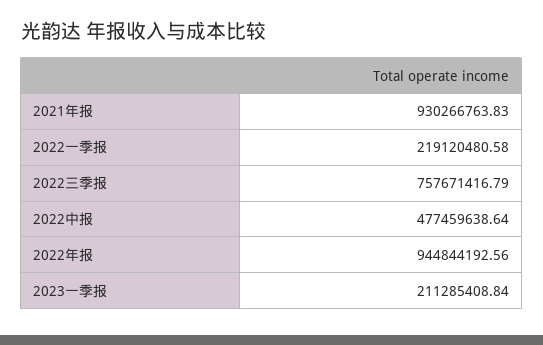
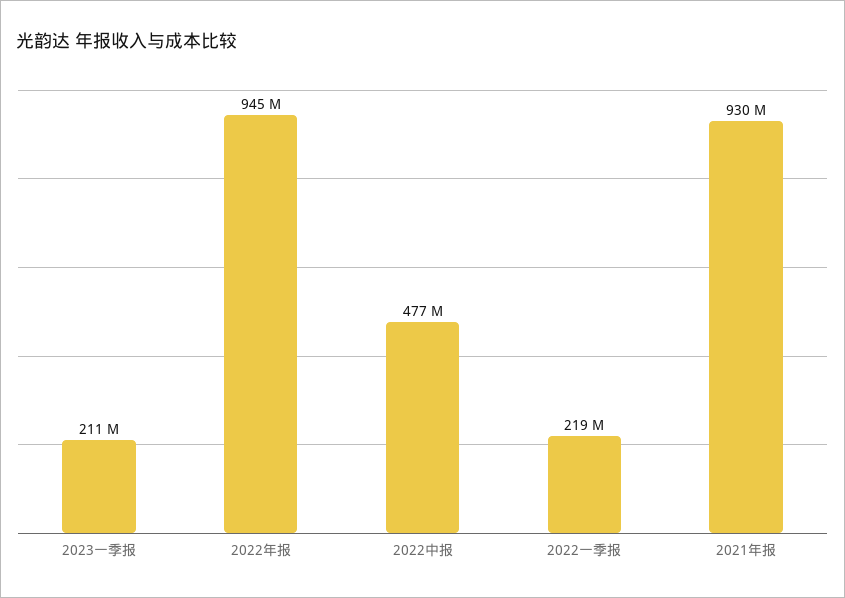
2022三季报: 757671416.79 -> none

